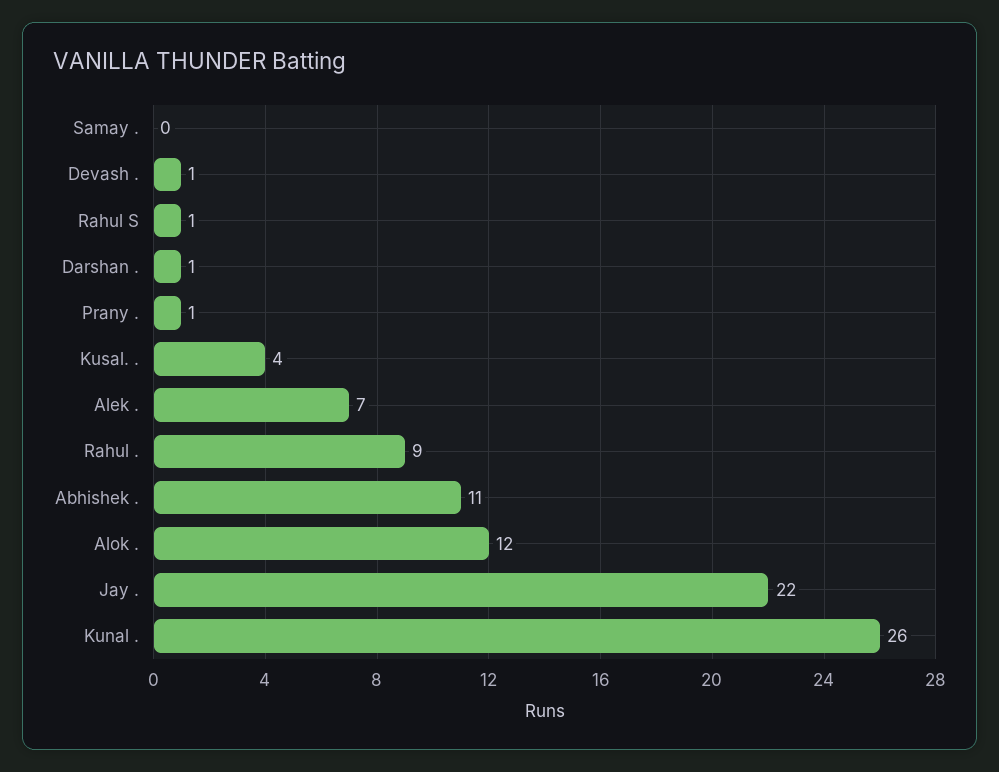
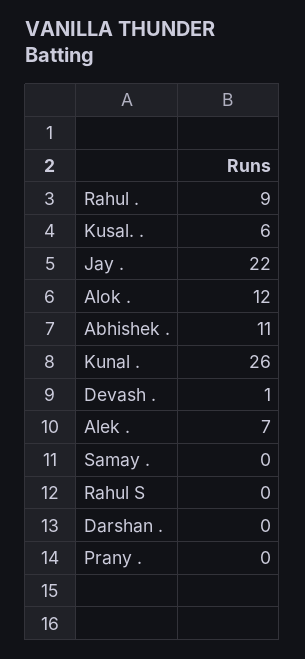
Rahul S: 1 -> 0
Darshan .: 1 -> 0
Prany .: 1 -> 0
Kusal. .: 4 -> 6

